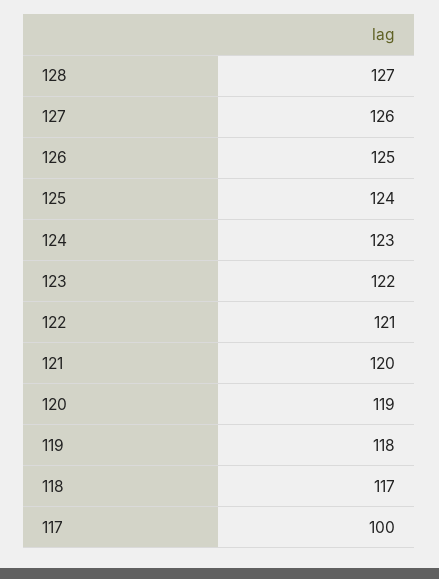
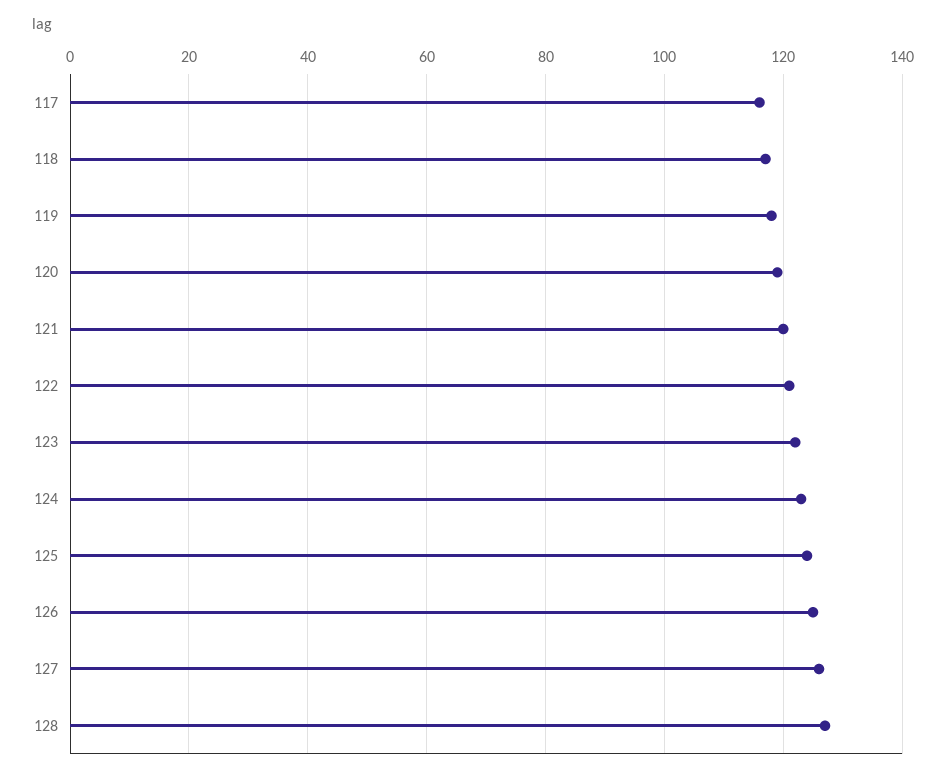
117: 100 -> 115

